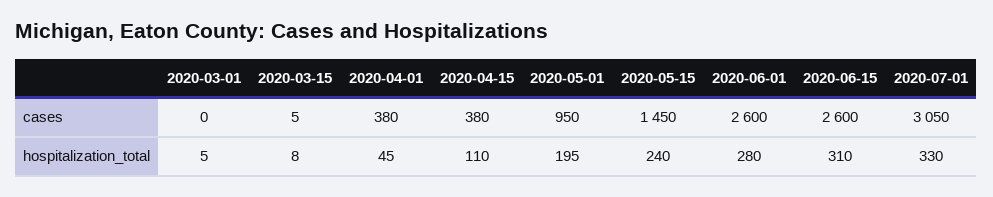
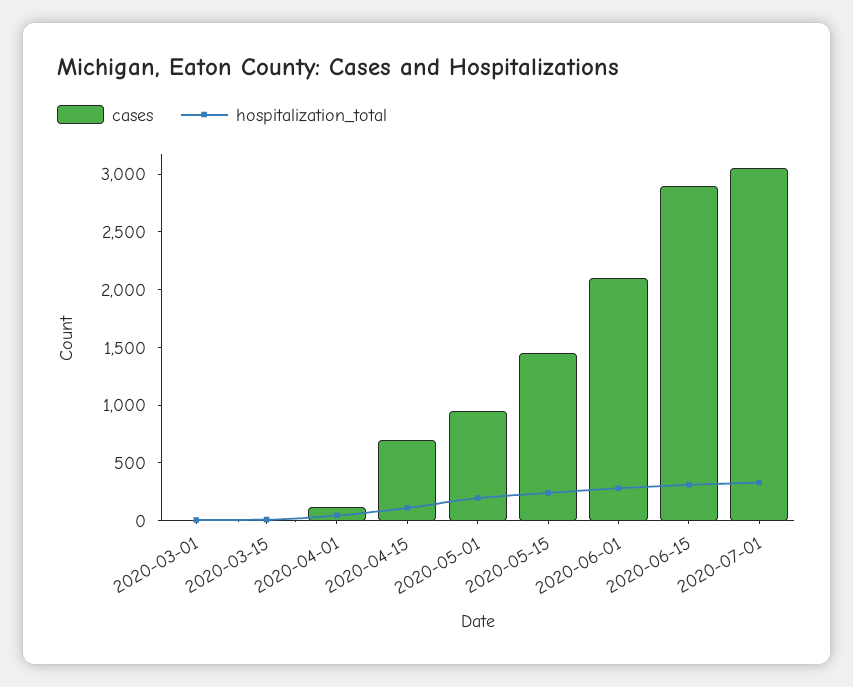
cases, 2020-04-01: 380 -> 100
cases, 2020-04-15: 380 -> 700
cases, 2020-06-01: 2600 -> 2100
cases, 2020-06-15: 2600 -> 2900

